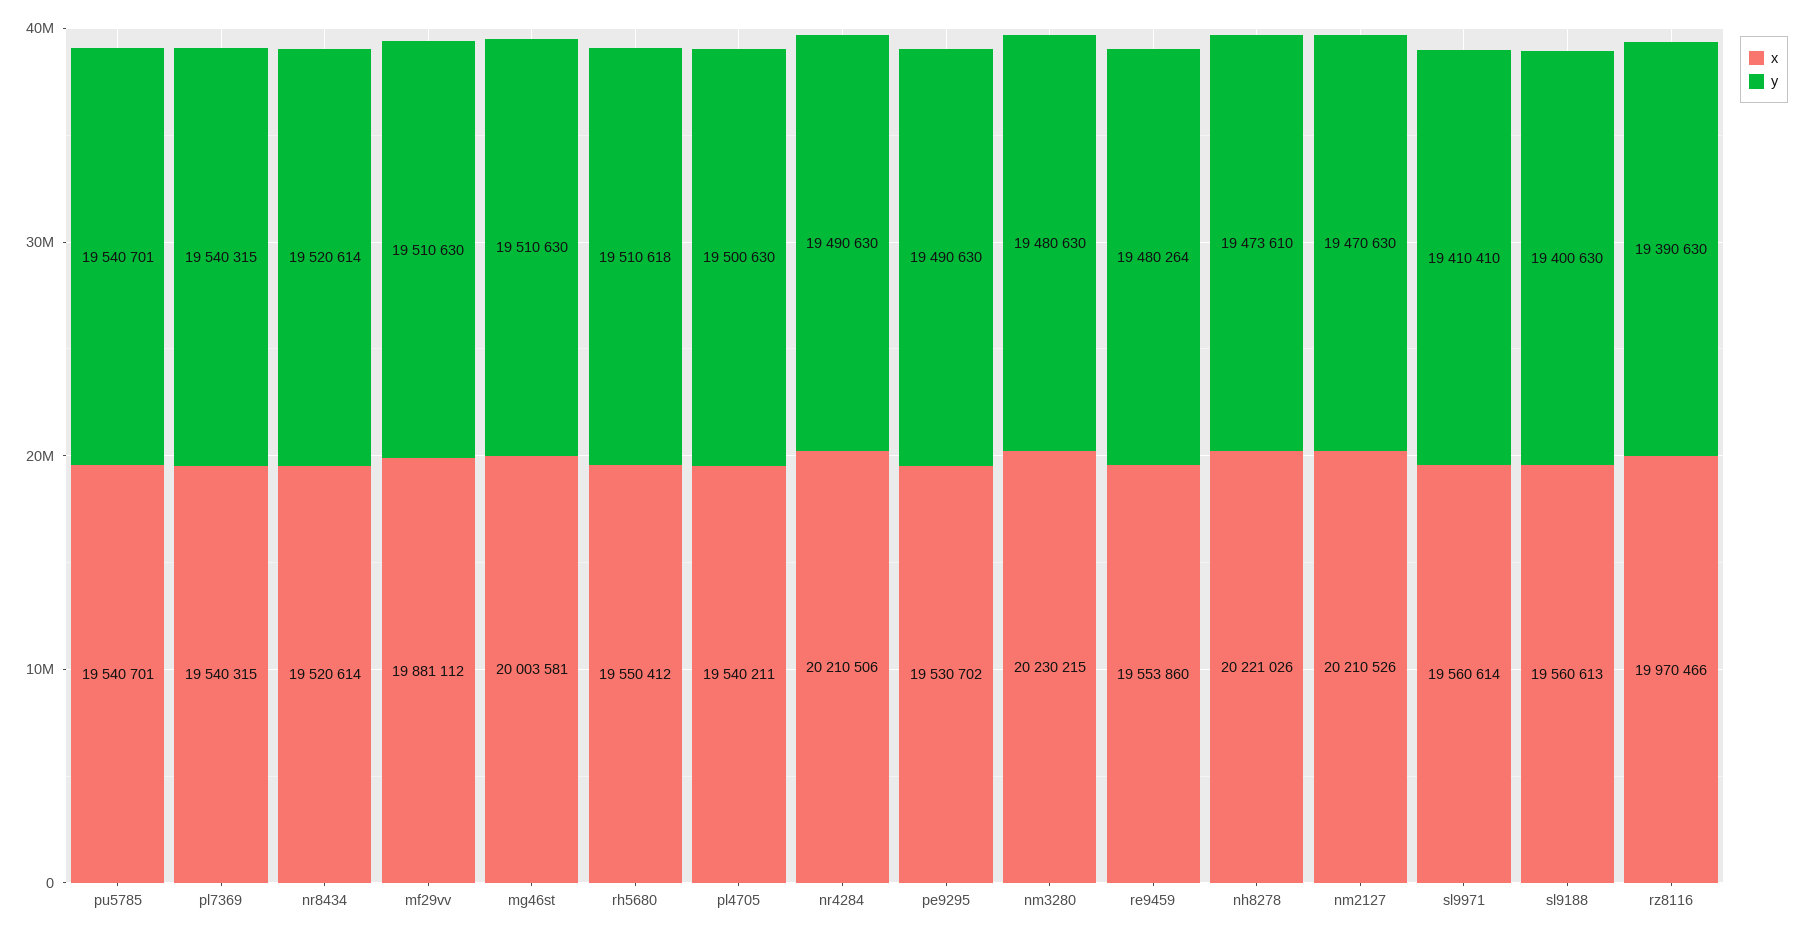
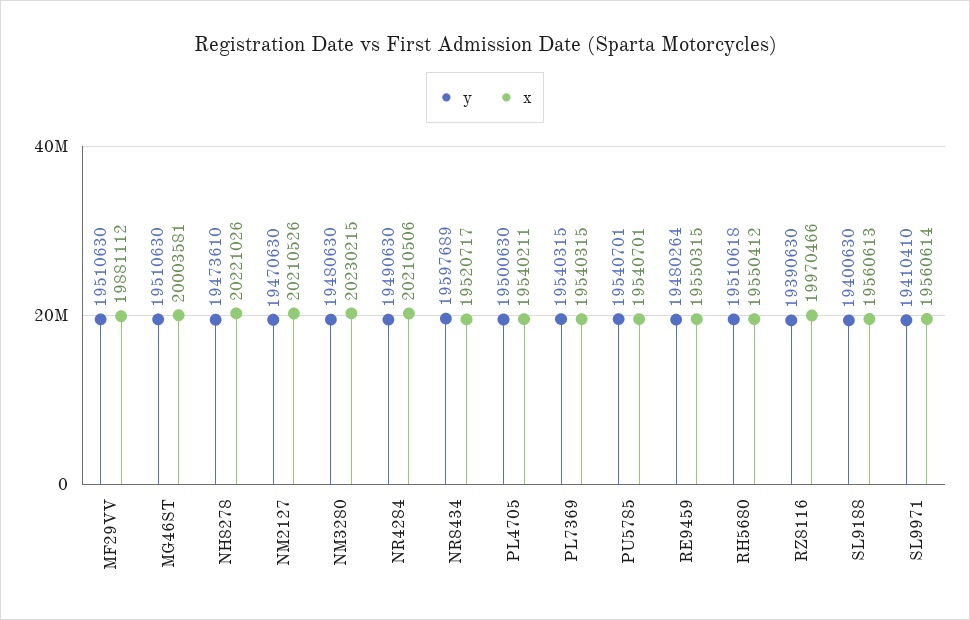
x, nr8434: 19520614 -> 19520717
y, nr8434: 19520614 -> 19597689
x, pe9295: 19530702 -> none
y, pe9295: 19490630 -> none
x, re9459: 19553860 -> 19550315

